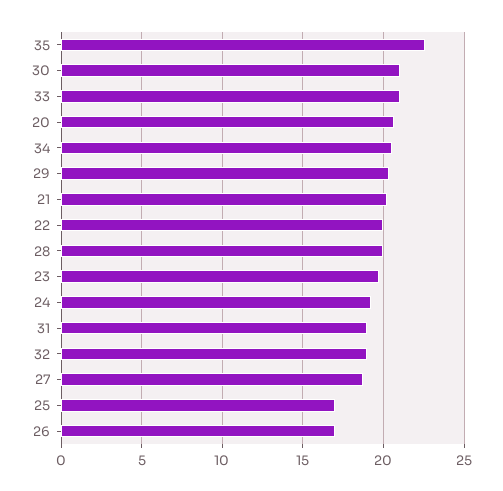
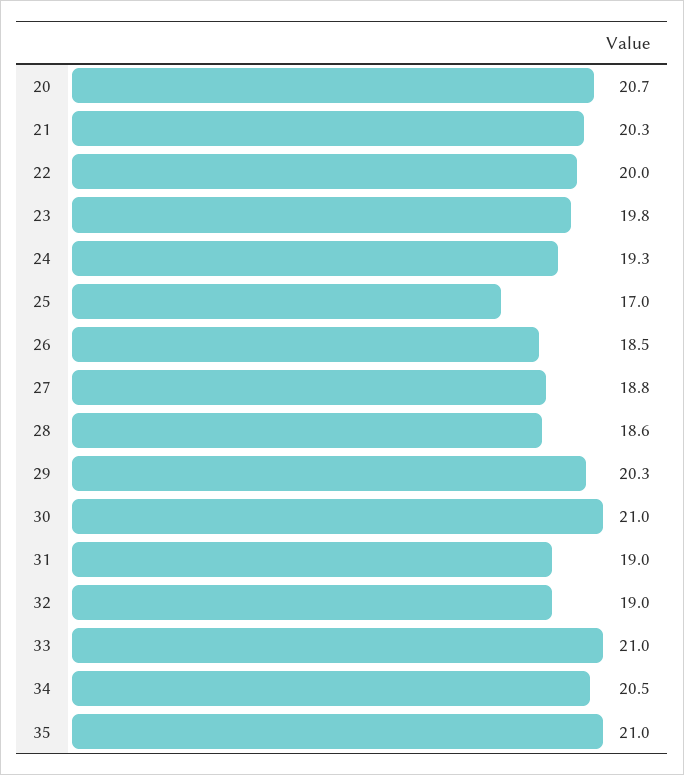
35: 22.5 -> 21
28: 20 -> 18.6
26: 17 -> 18.5

